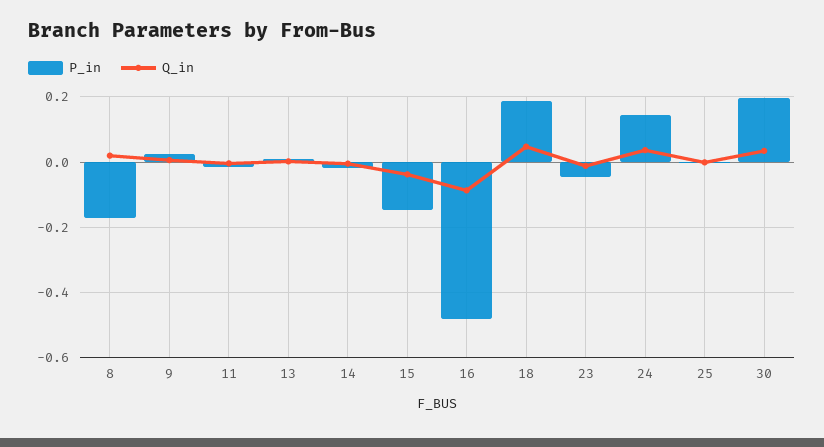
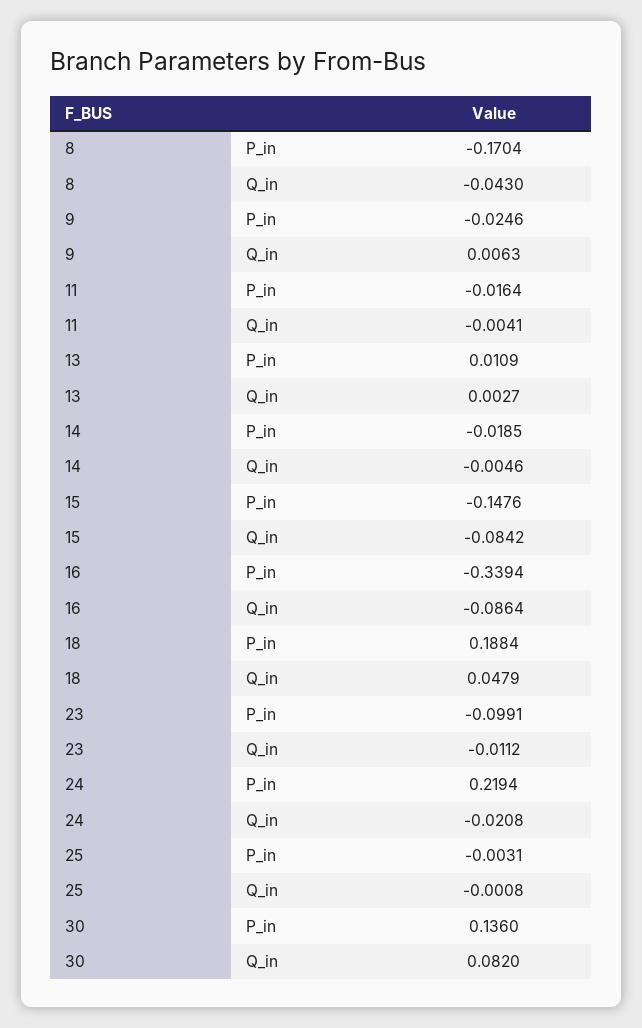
Q_in, 8: 0.02 -> -0.043
P_in, 9: 0.02 -> -0.0246
Q_in, 15: -0.04 -> -0.0842
P_in, 16: -0.48 -> -0.3394
P_in, 23: -0.04 -> -0.0991
P_in, 24: 0.14 -> 0.2194
Q_in, 24: 0.04 -> -0.0208
P_in, 30: 0.2 -> 0.136
Q_in, 30: 0.04 -> 0.082

